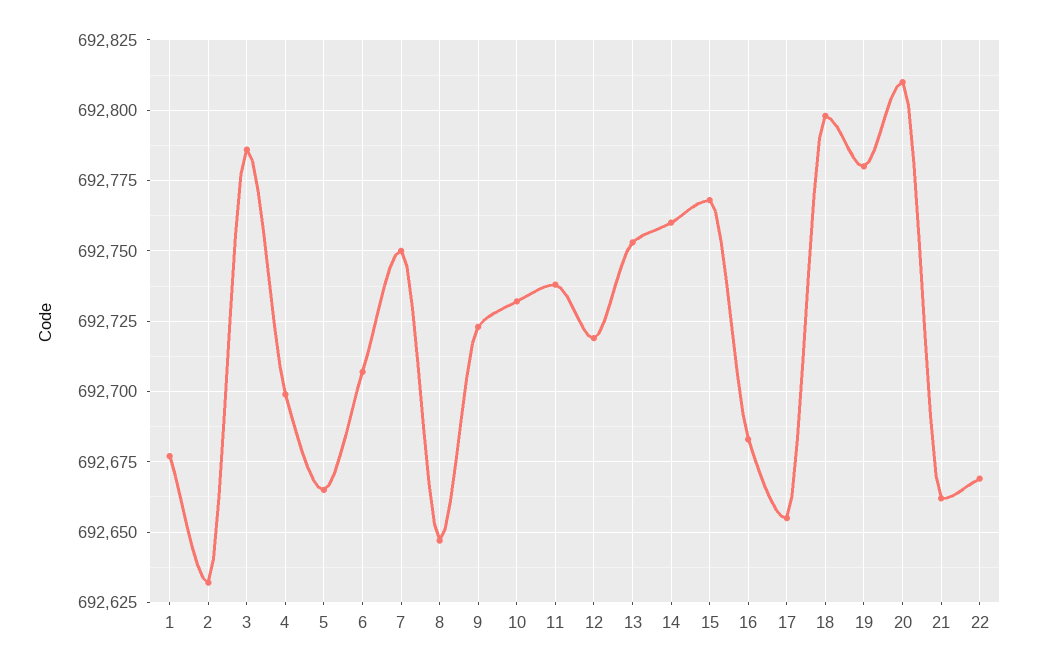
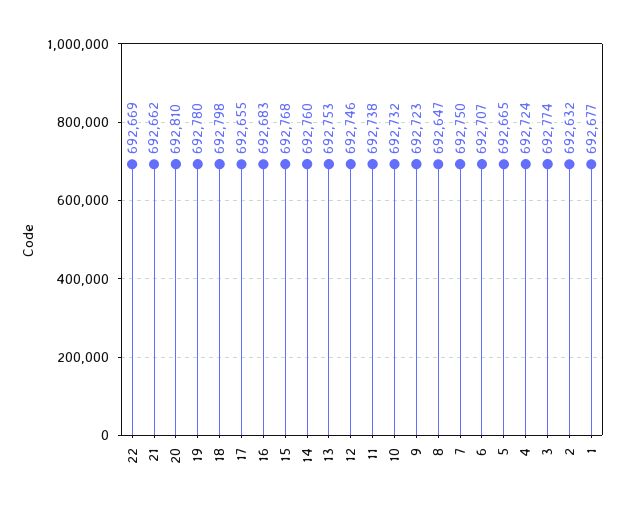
3: 692785 -> 692774
4: 692700 -> 692724
12: 692720 -> 692746

